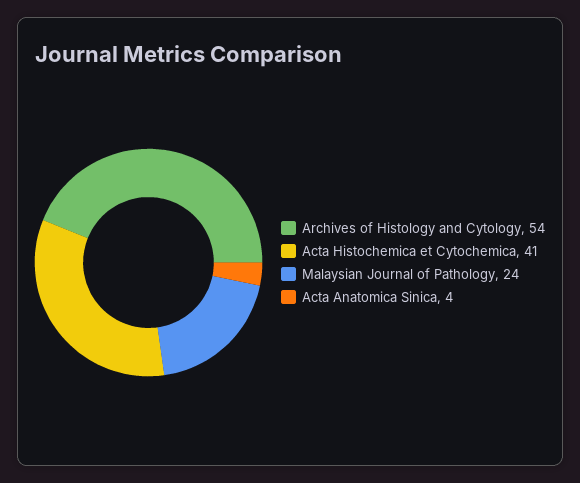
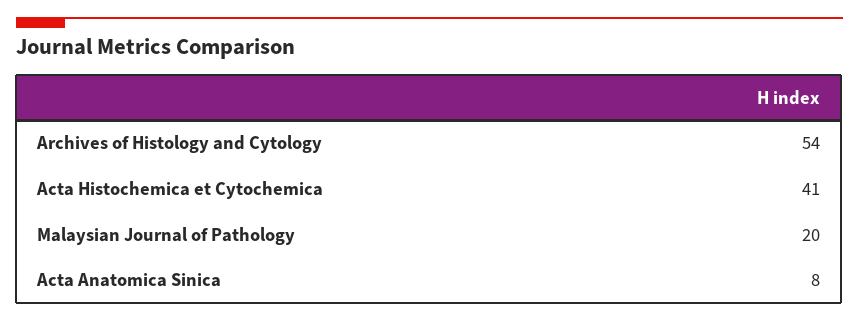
Malaysian Journal of Pathology: 24 -> 20
Acta Anatomica Sinica: 4 -> 8

